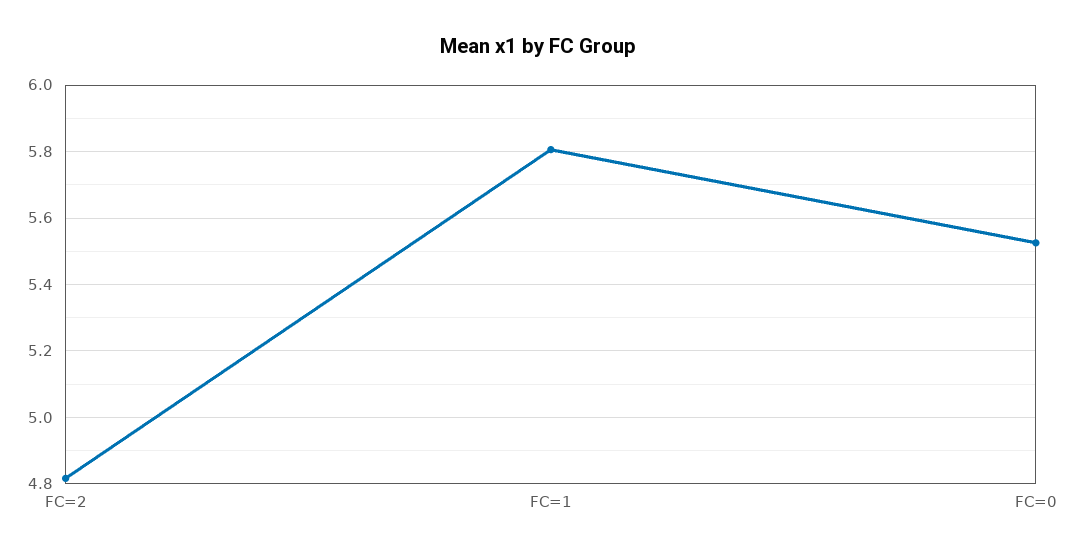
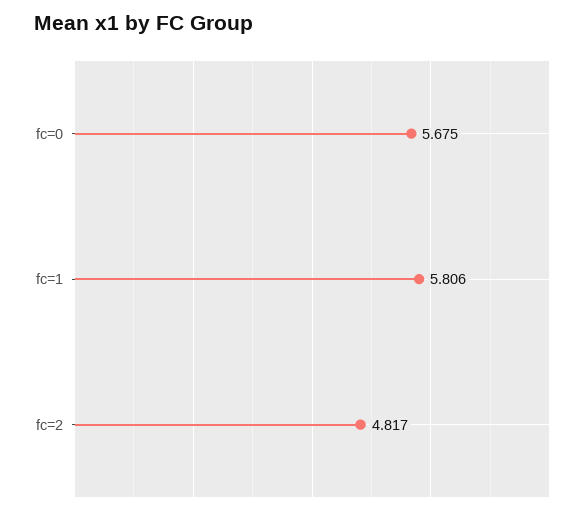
FC=0: 5.52 -> 5.675

